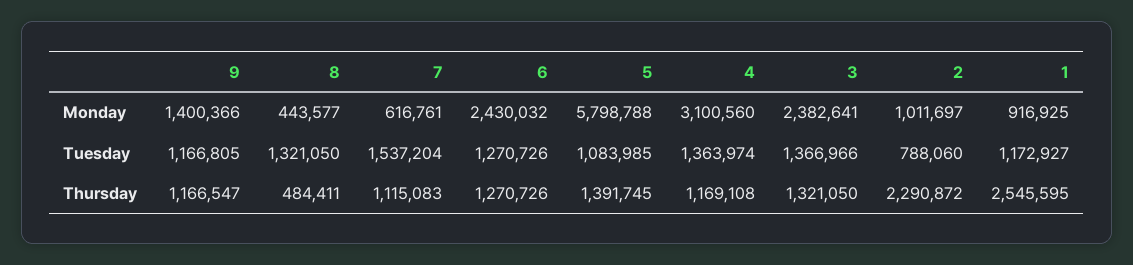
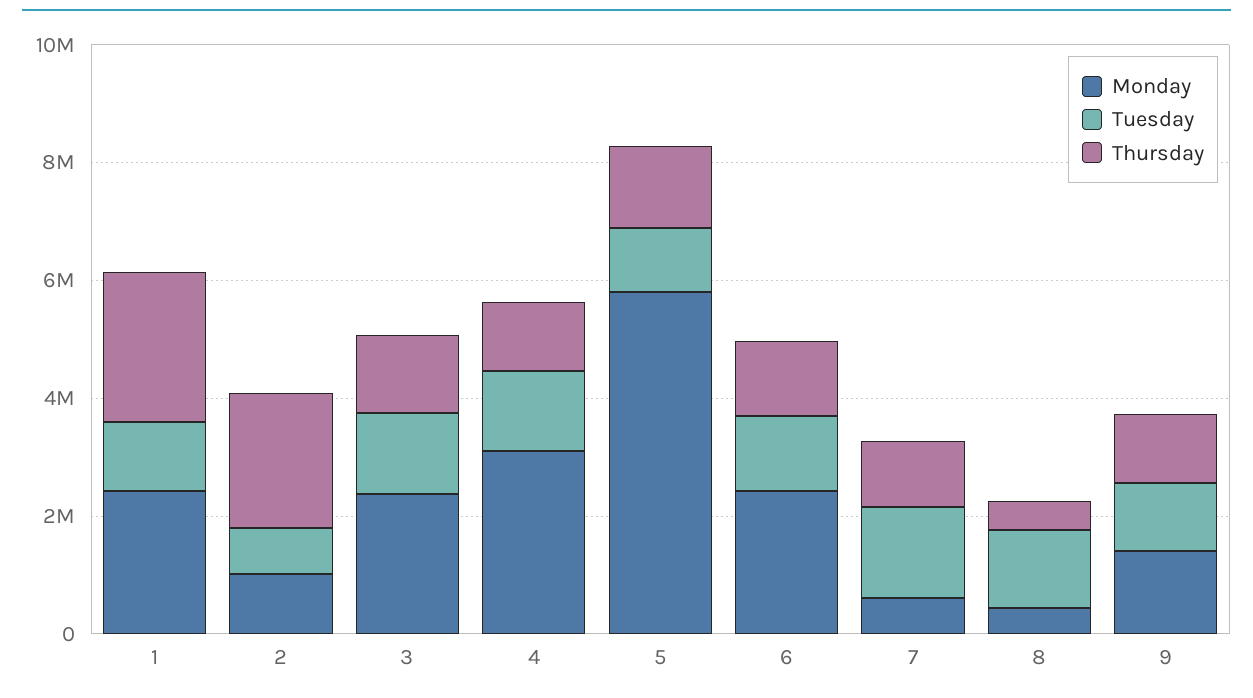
Monday, 1: 916925 -> 2500000

